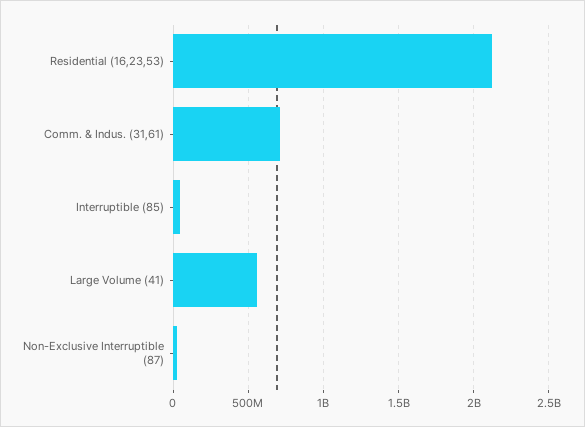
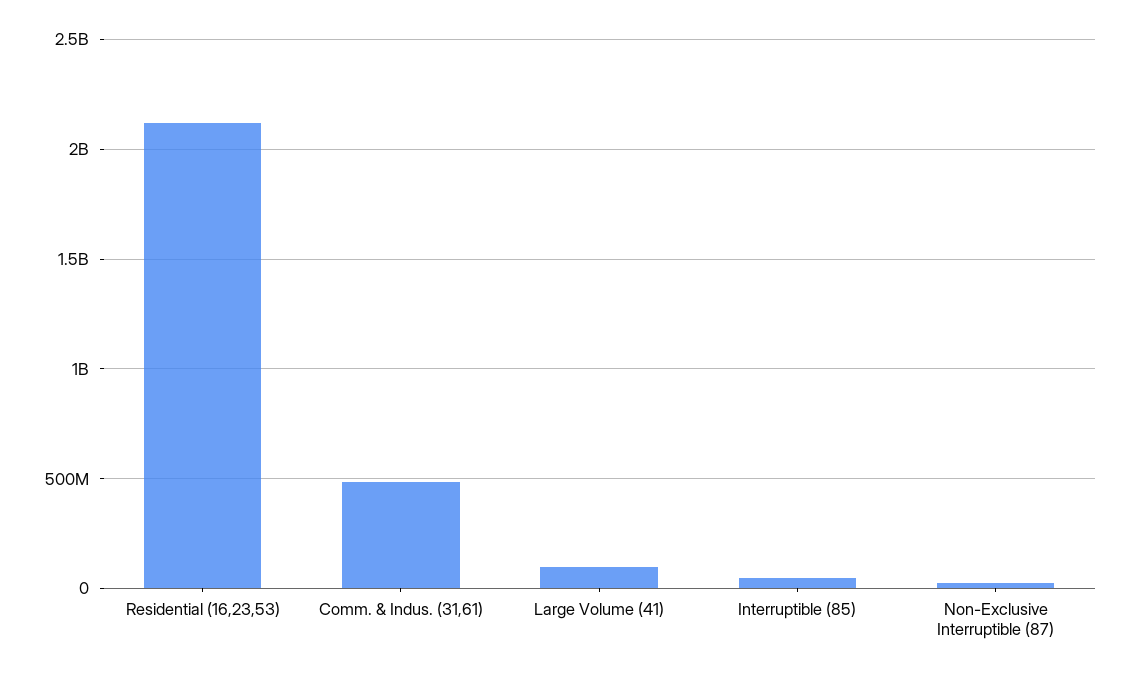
Comm. & Indus. (31,61): 700000000 -> 500000000
Large Volume (41): 550000000 -> 100000000

